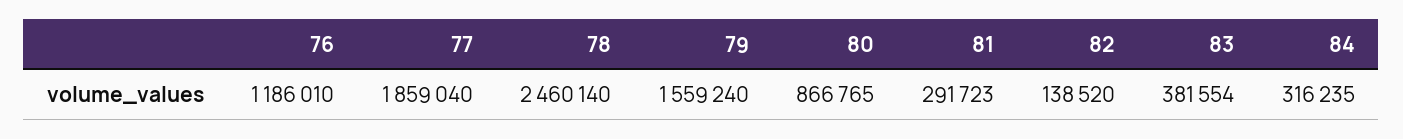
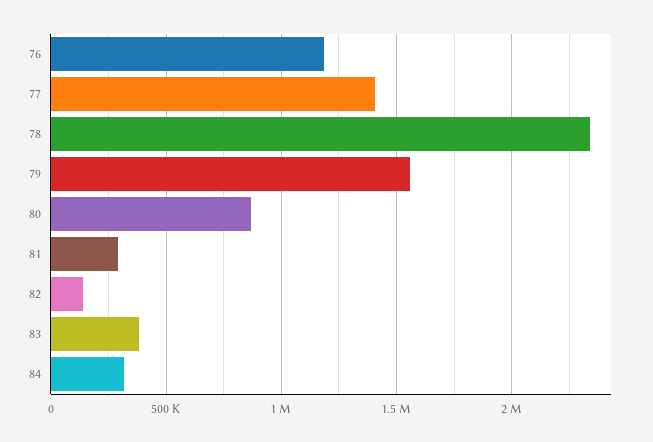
77: 1859040 -> 1400000
78: 2460140 -> 2350000

